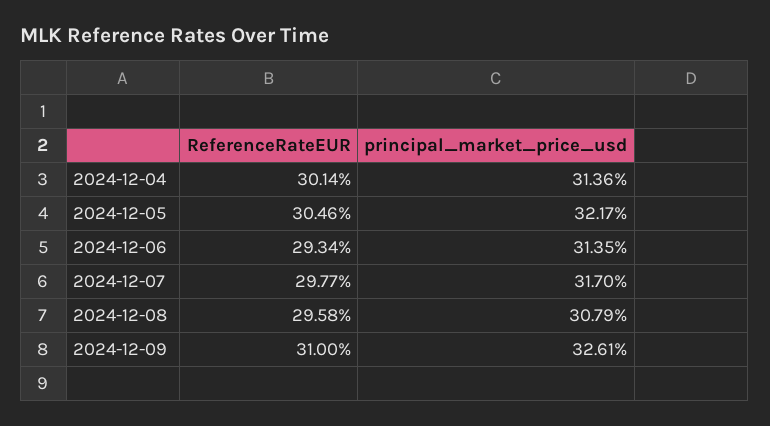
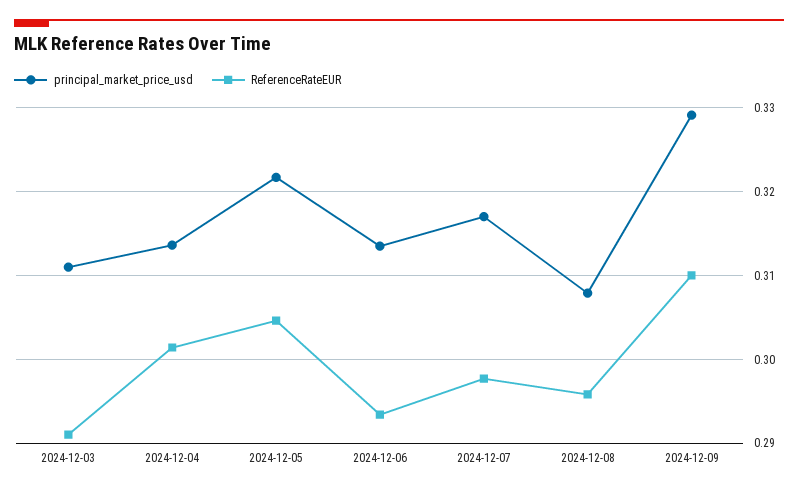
principal_market_price_usd, 2024-12-09: 0.3261 -> 0.329
principal_market_price_usd, 2024-12-03: none -> 0.311
ReferenceRateEUR, 2024-12-03: none -> 0.291

